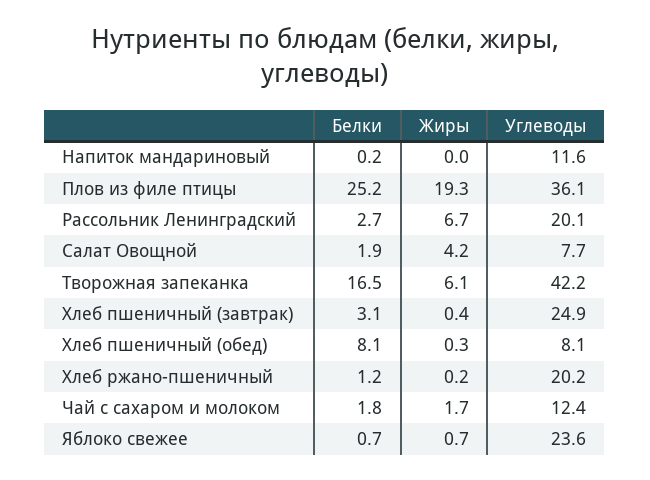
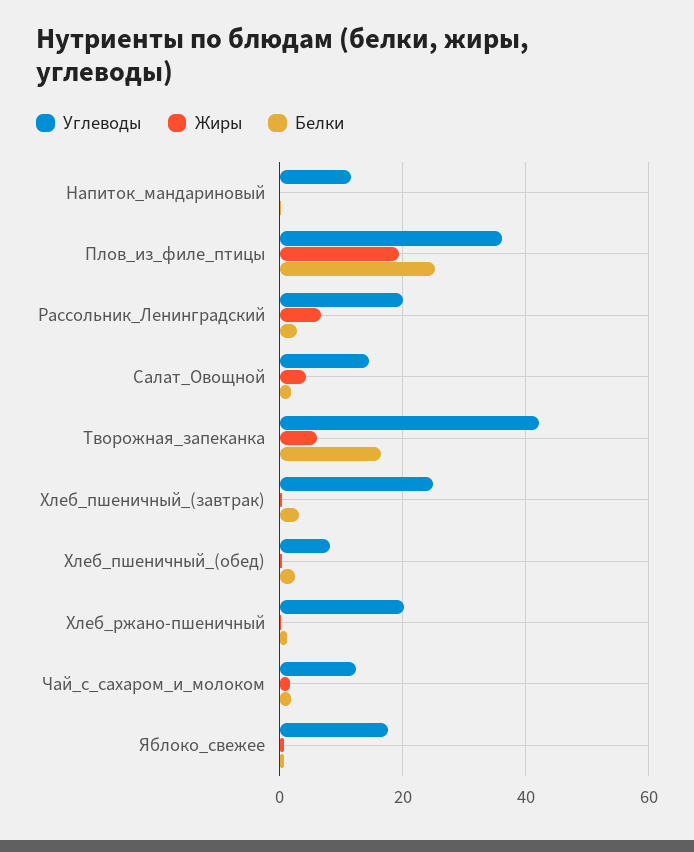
Углеводы, Салат Овощной: 7.7 -> 14
Белки, Хлеб пшеничный (обед): 8.1 -> 2
Углеводы, Яблоко свежее: 23.6 -> 18

